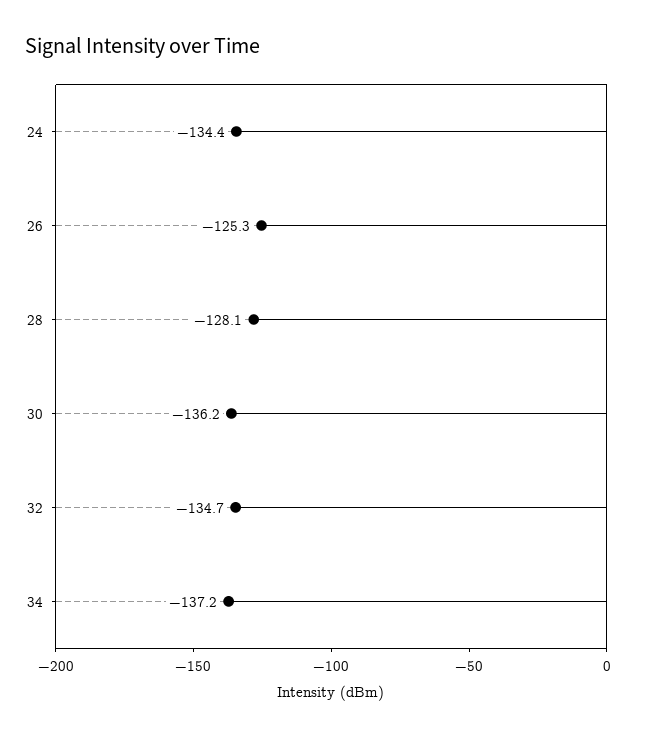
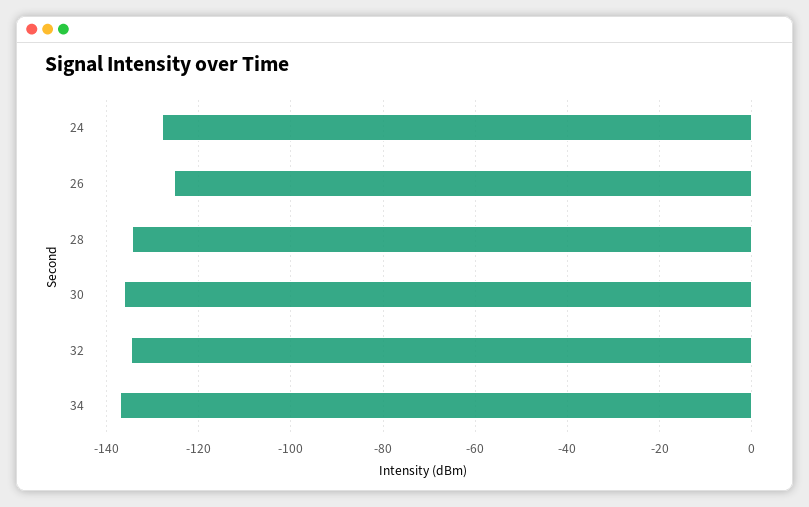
24: -134.4 -> -128
28: -128.1 -> -134

